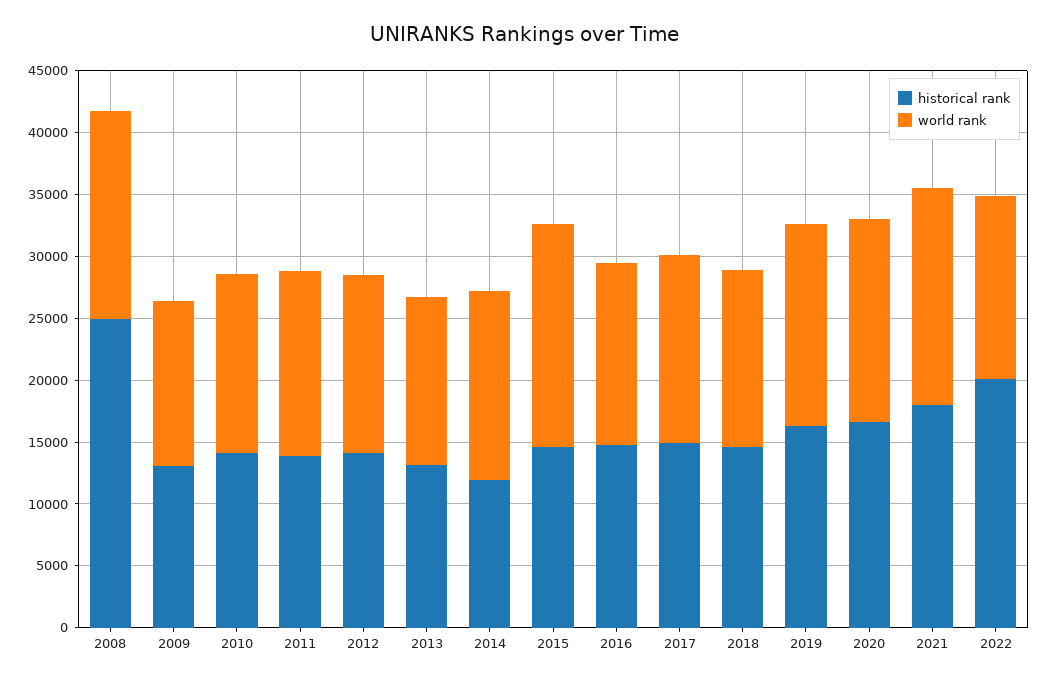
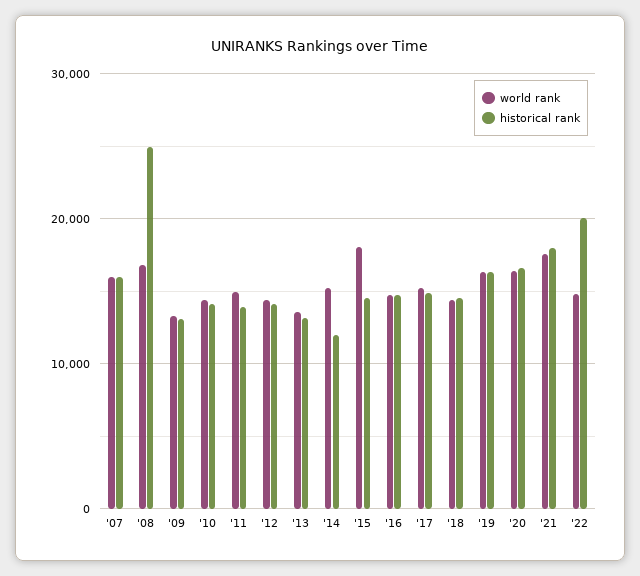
world rank, '07: none -> 16000
historical rank, '07: none -> 16000

